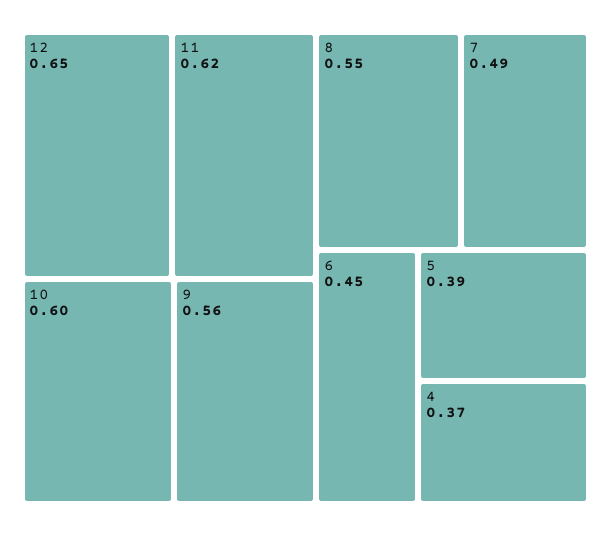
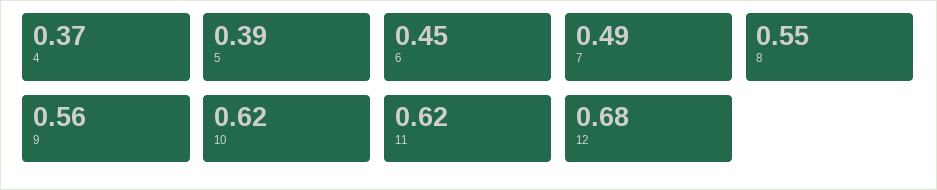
12: 0.65 -> 0.68
10: 0.6 -> 0.62

